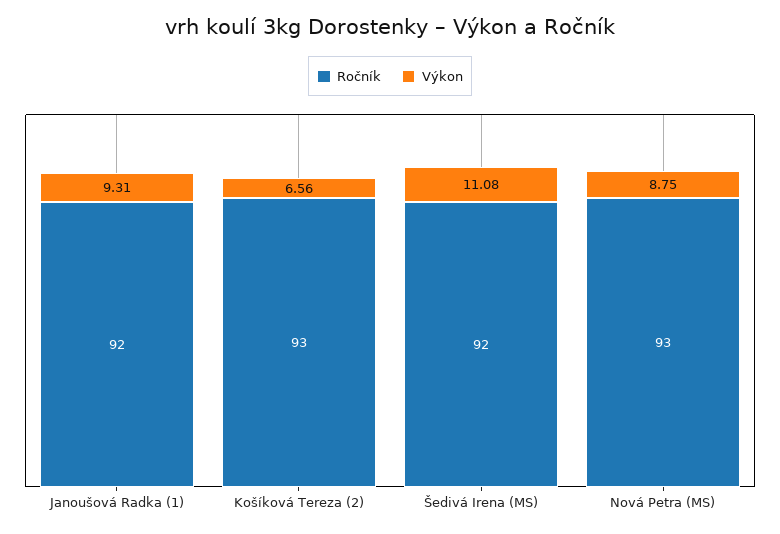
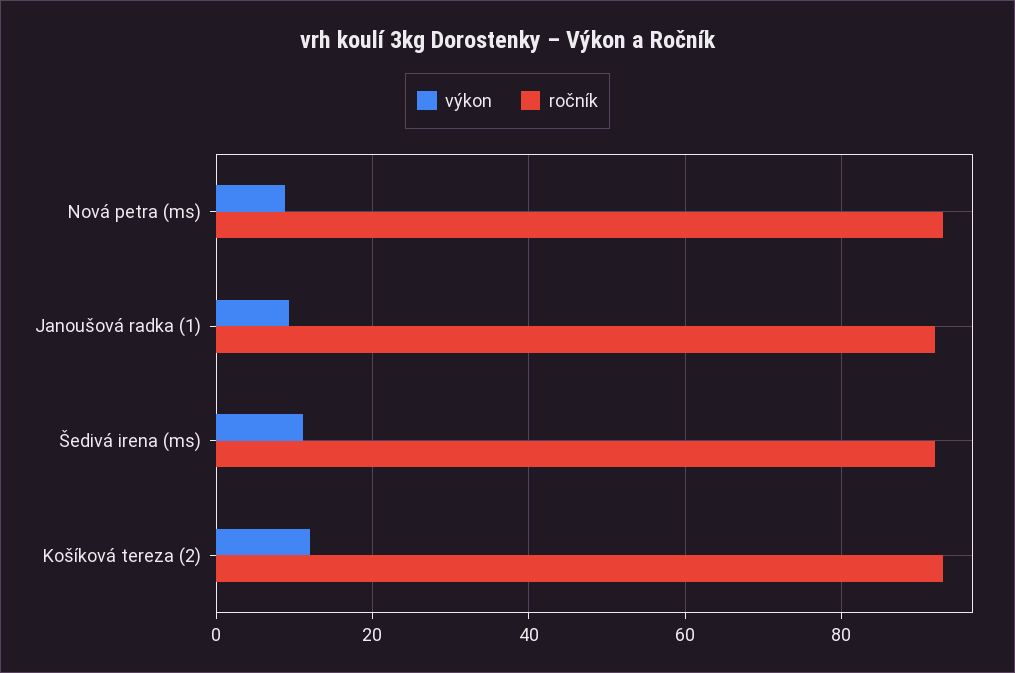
Výkon, Košíková Tereza (2): 6.56 -> 12

